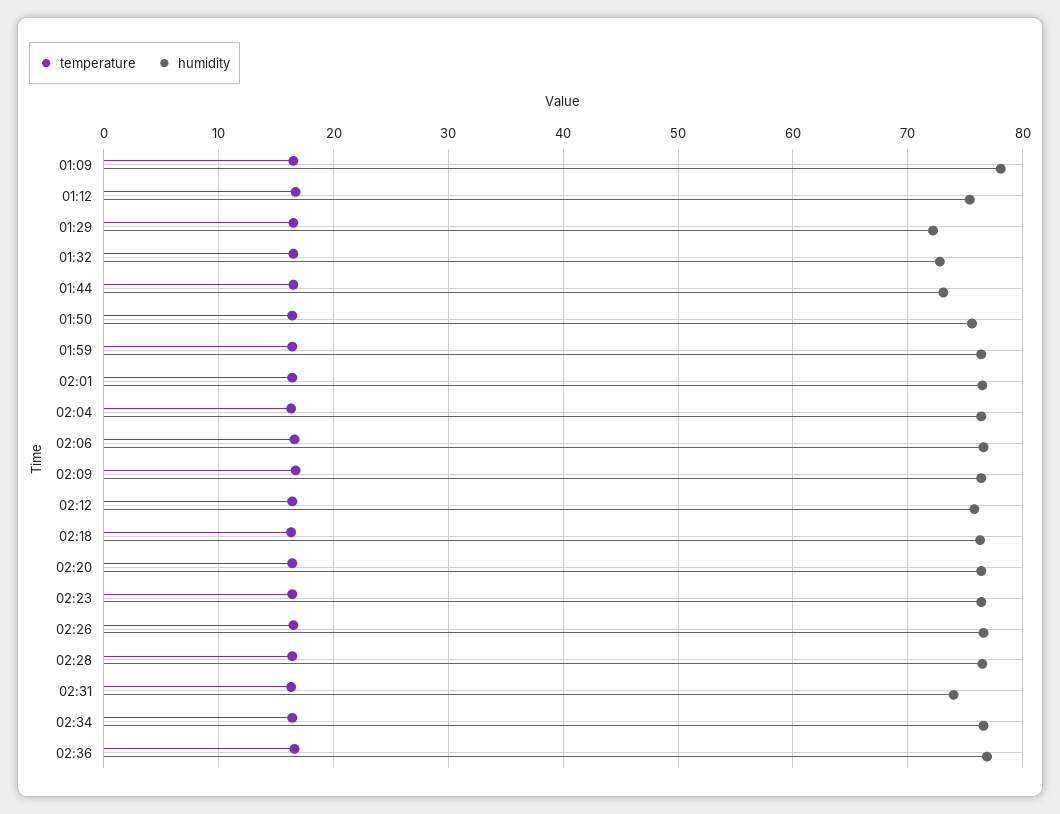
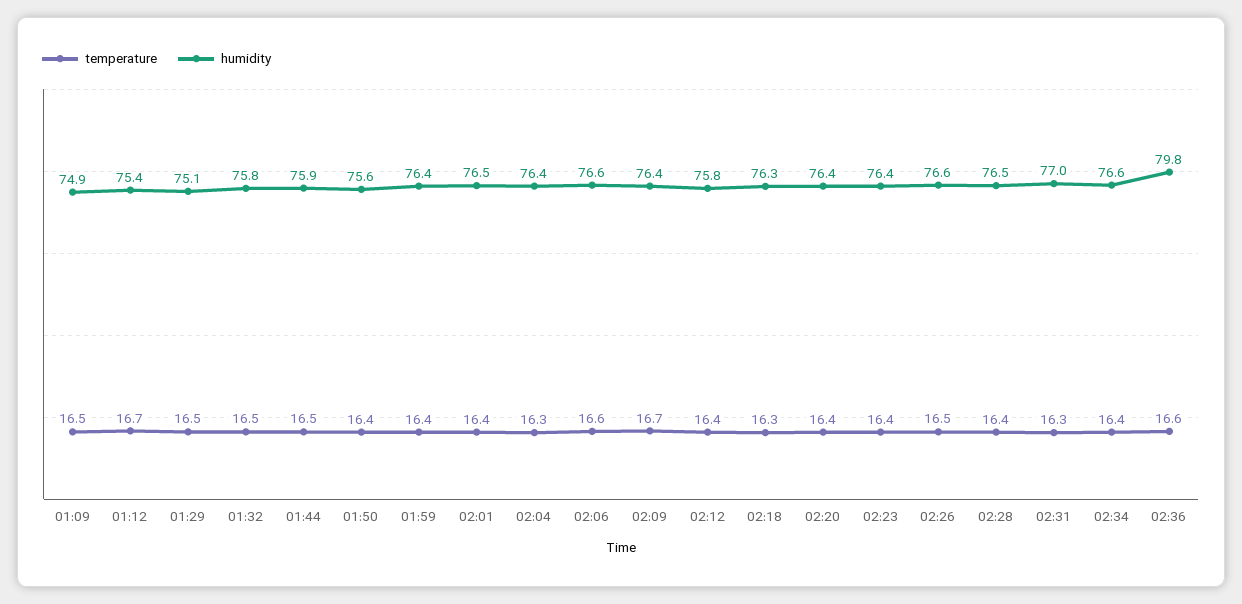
humidity, 01:09: 78 -> 74.9
humidity, 01:29: 72 -> 75.1
humidity, 01:32: 73 -> 75.8
humidity, 01:44: 73 -> 75.9
humidity, 02:31: 74 -> 77
humidity, 02:36: 77 -> 79.8

